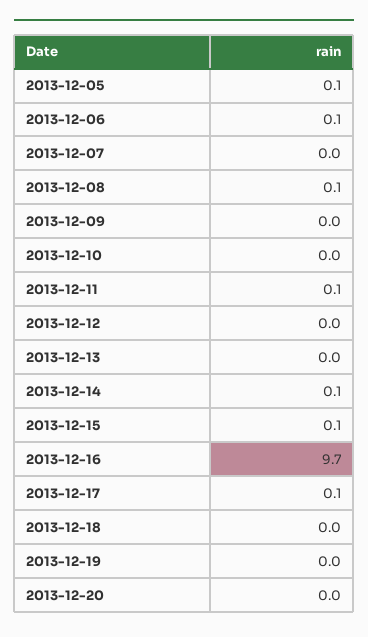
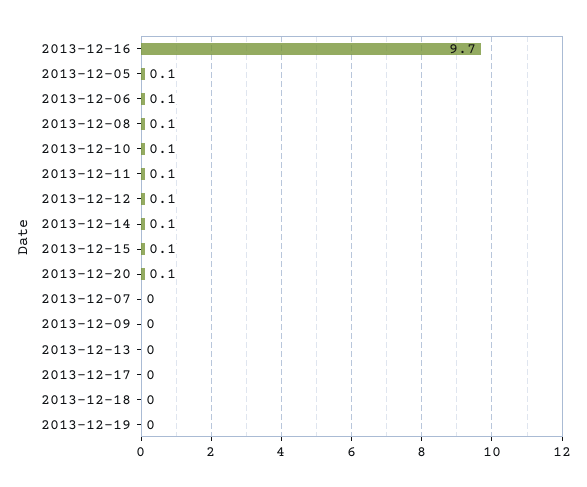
2013-12-10: 0 -> 0.1
2013-12-12: 0 -> 0.1
2013-12-17: 0.1 -> 0
2013-12-20: 0 -> 0.1

